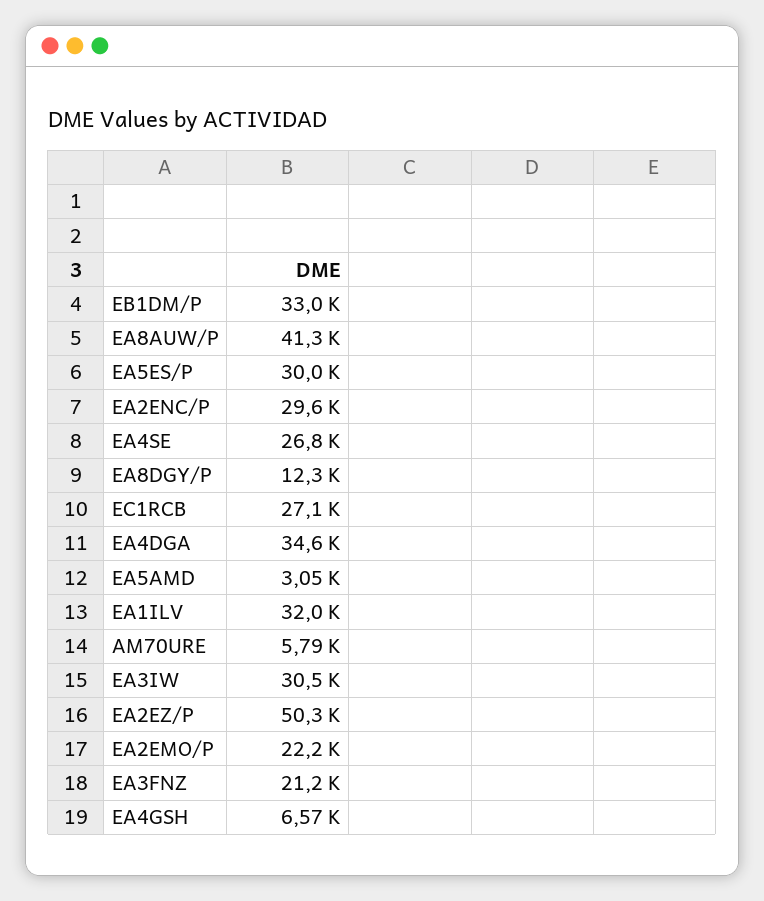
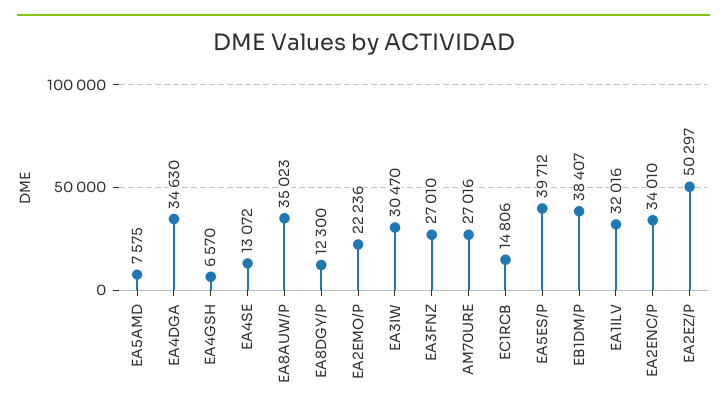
EB1DM/P: 33000 -> 38407
EA8AUW/P: 41300 -> 35023
EA5ES/P: 30000 -> 39712
EA2ENC/P: 29600 -> 34010
EA4SE: 26800 -> 13072
EC1RCB: 27100 -> 14806
EA5AMD: 3050 -> 7575
AM70URE: 5790 -> 27016
EA3FNZ: 21200 -> 27010

